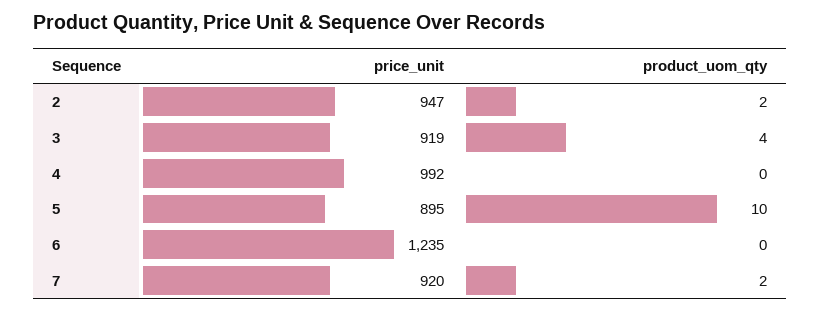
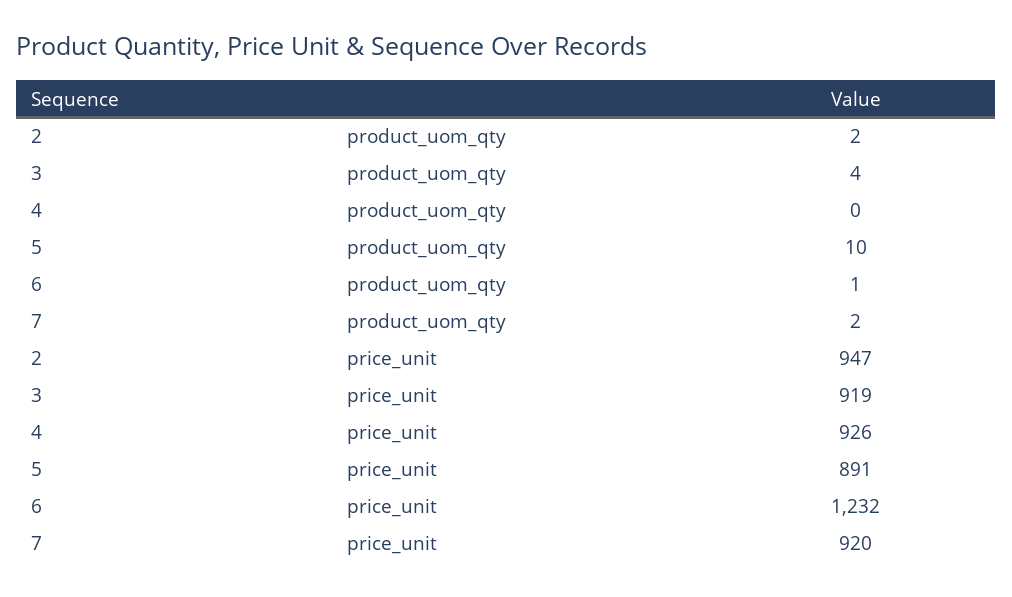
price_unit, 4: 992 -> 926
price_unit, 5: 895 -> 891
price_unit, 6: 1235 -> 1232
product_uom_qty, 6: 0 -> 1

